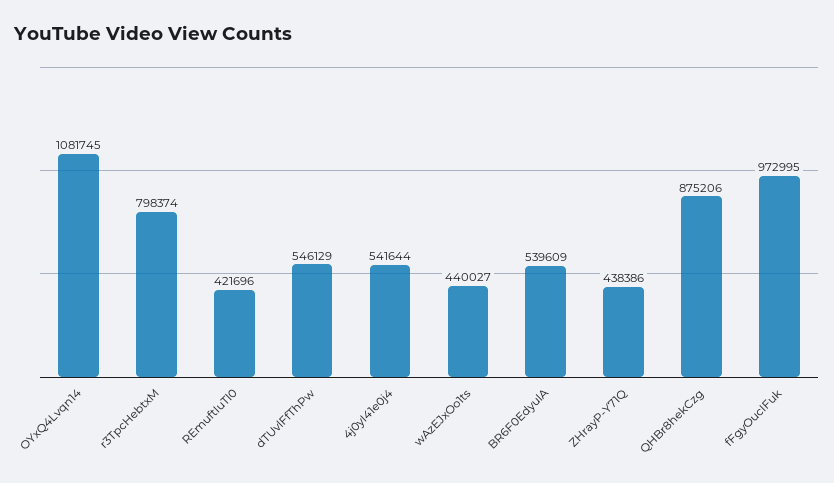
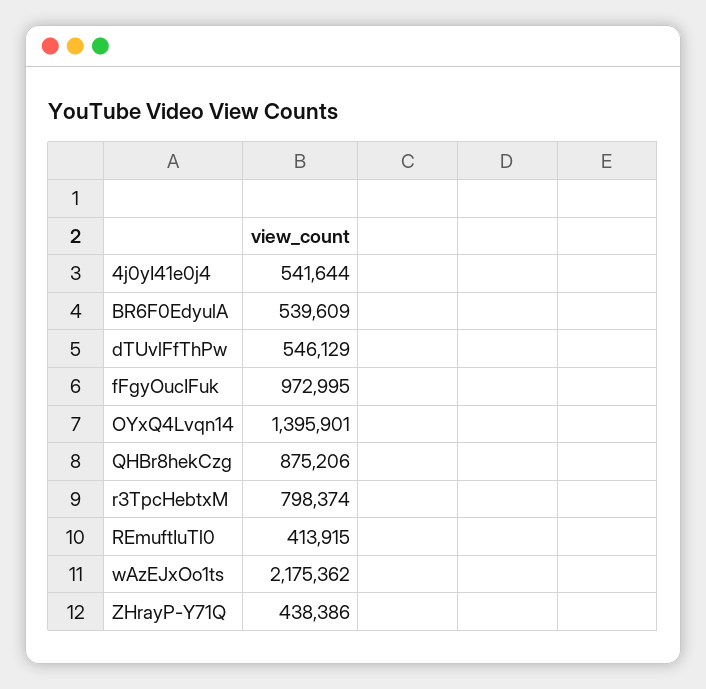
OYxQ4Lvqn14: 1081745 -> 1395901
REmuftIuTl0: 421696 -> 413915
wAzEJxOo1ts: 440027 -> 2175362

